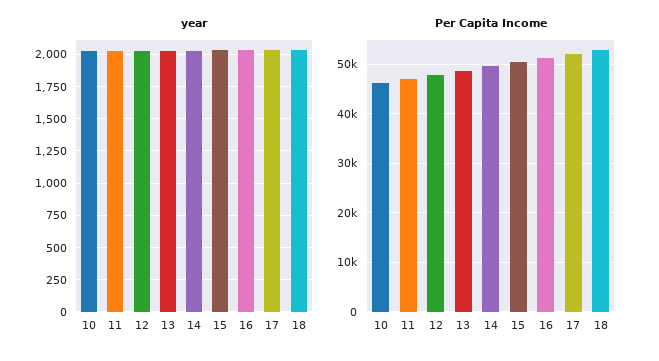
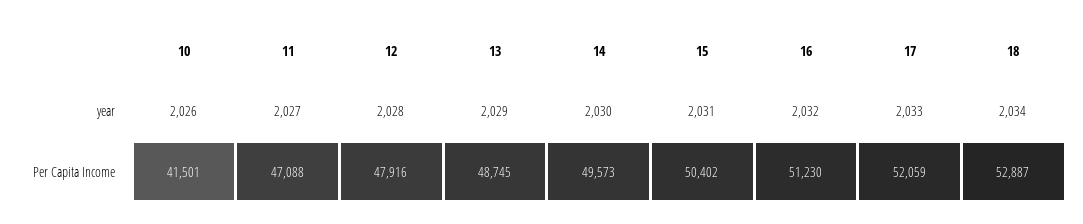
Per Capita Income, 10: 46000 -> 41501

